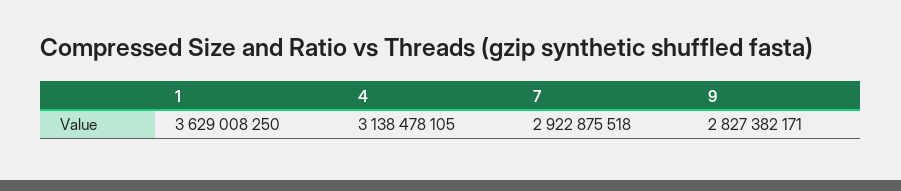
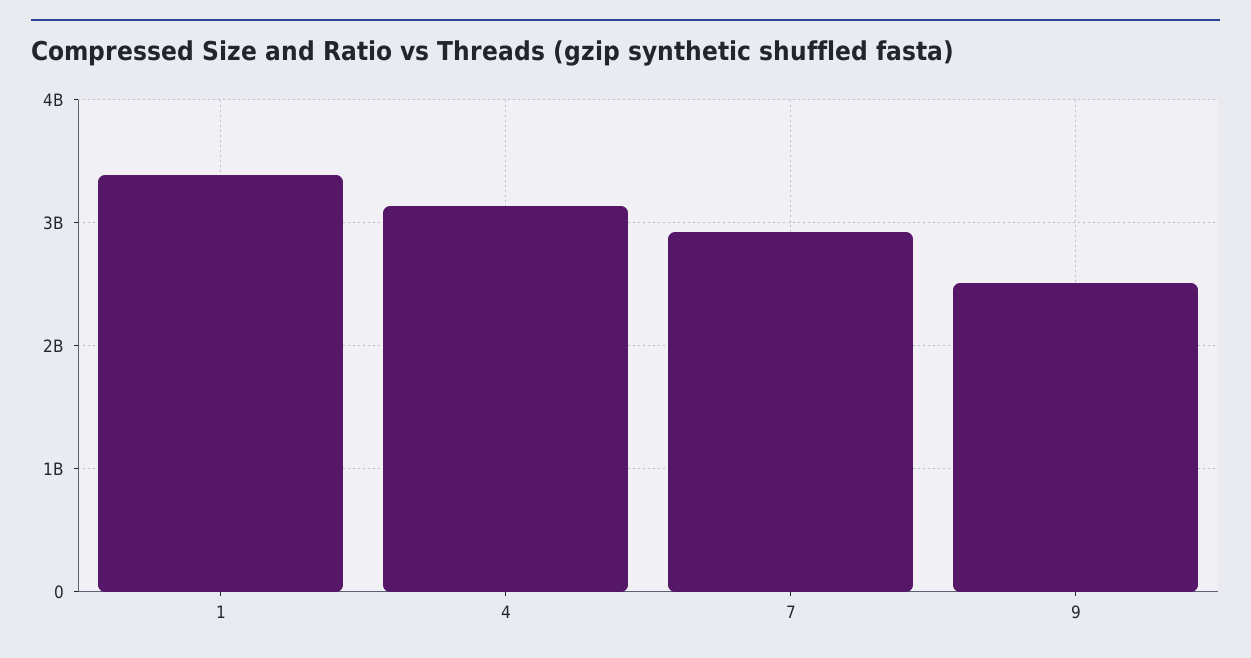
1: 3629008250 -> 3400000000
9: 2827382171 -> 2500000000

